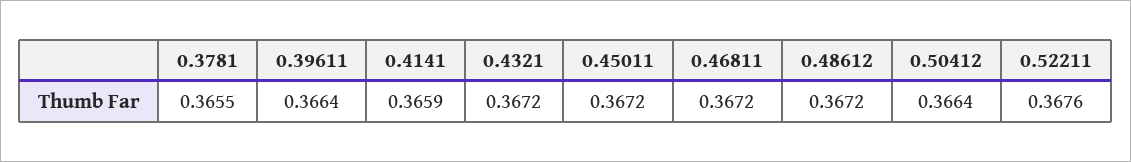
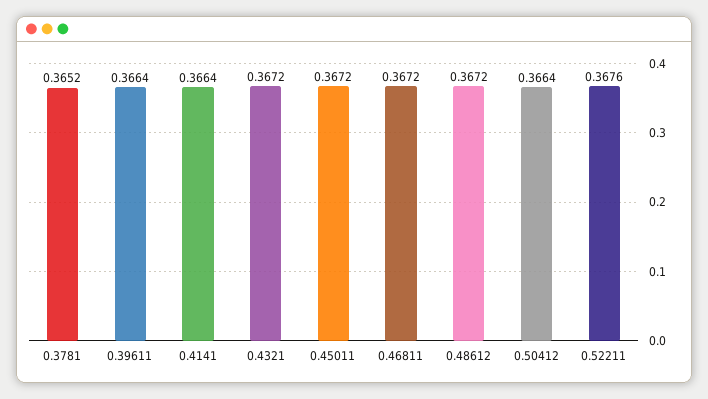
0.3781: 0.3655 -> 0.3652
0.4141: 0.3659 -> 0.3664

